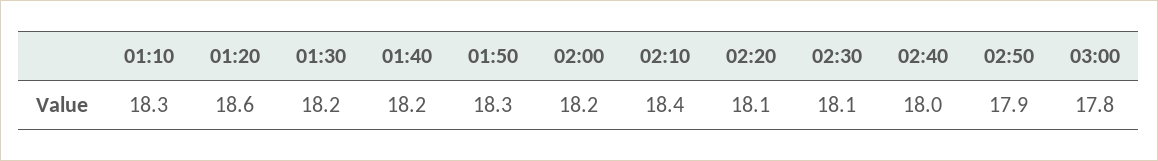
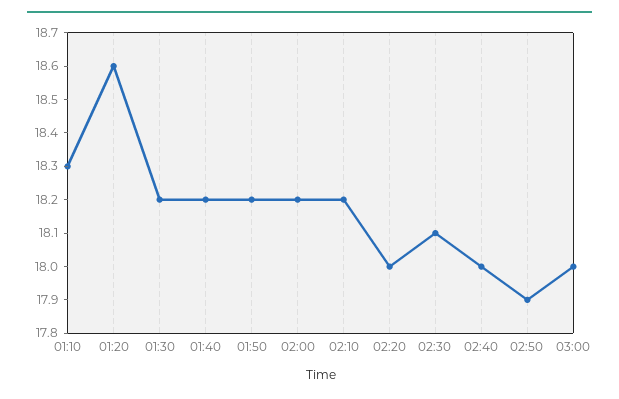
01:50: 18.3 -> 18.2
02:10: 18.4 -> 18.2
02:20: 18.1 -> 18
03:00: 17.8 -> 18

